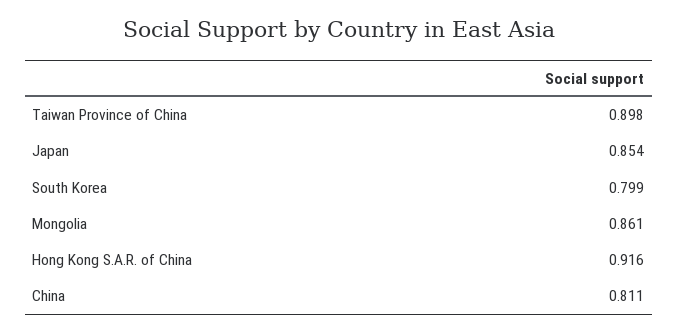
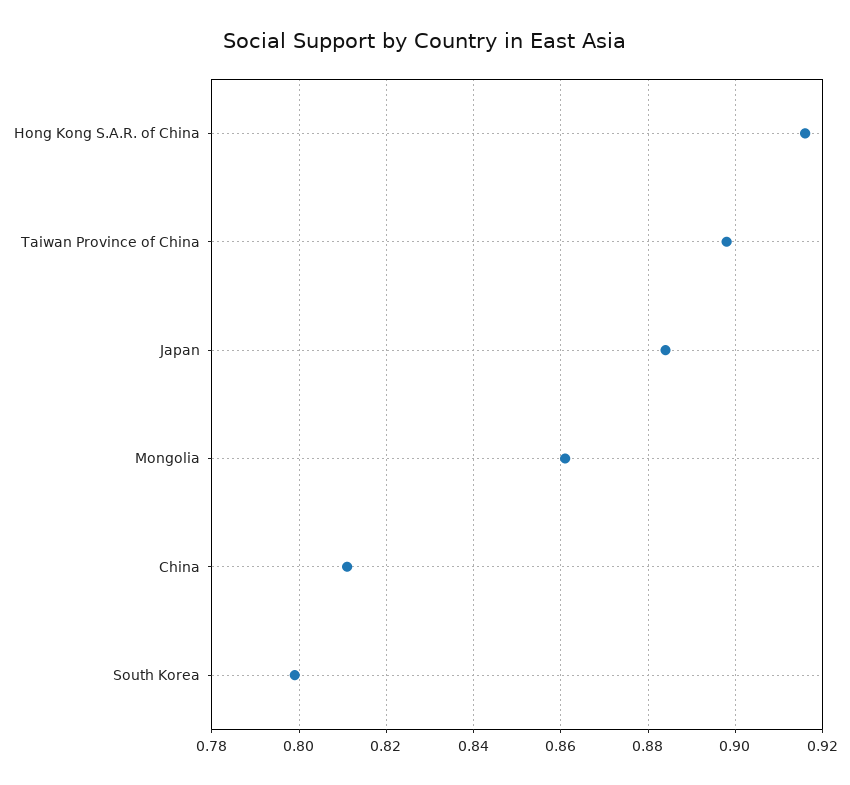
Japan: 0.854 -> 0.885

